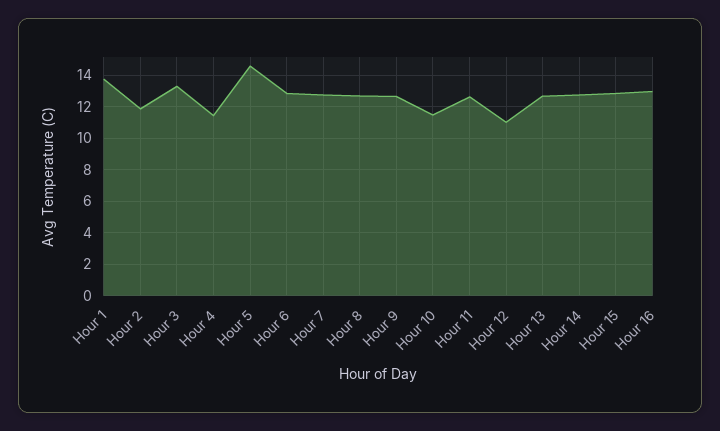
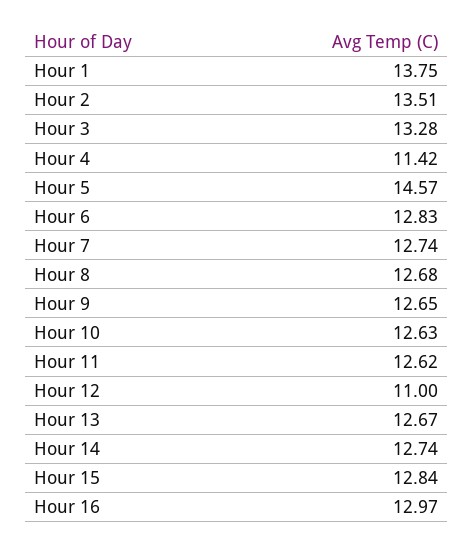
Hour 2: 12 -> 13.51
Hour 10: 11.5 -> 12.63

